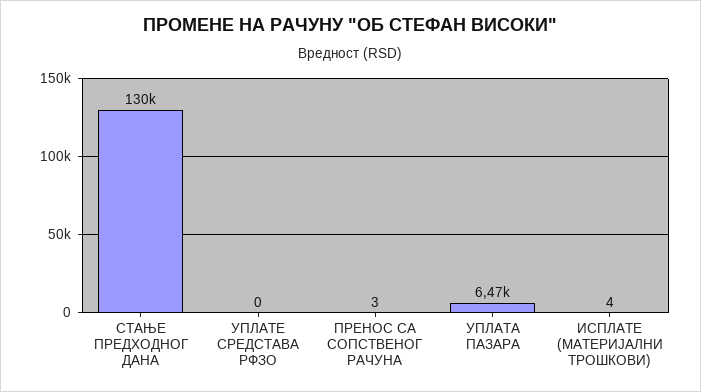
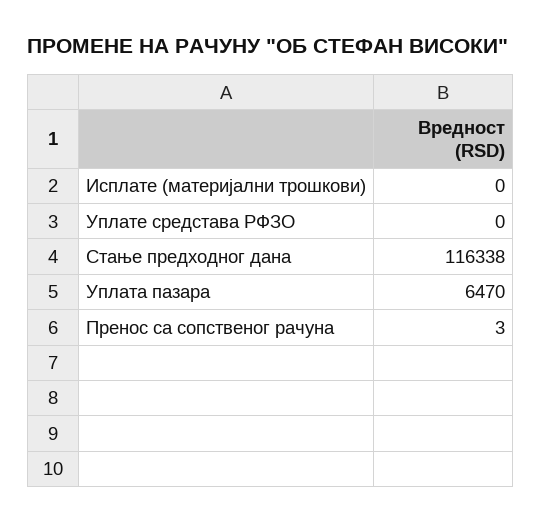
СТАЊЕ ПРЕДХОДНОГ ДАНА: 130000 -> 116338
ИСПЛАТЕ (МАТЕРИЈАЛНИ ТРОШКОВИ): 4 -> 0

